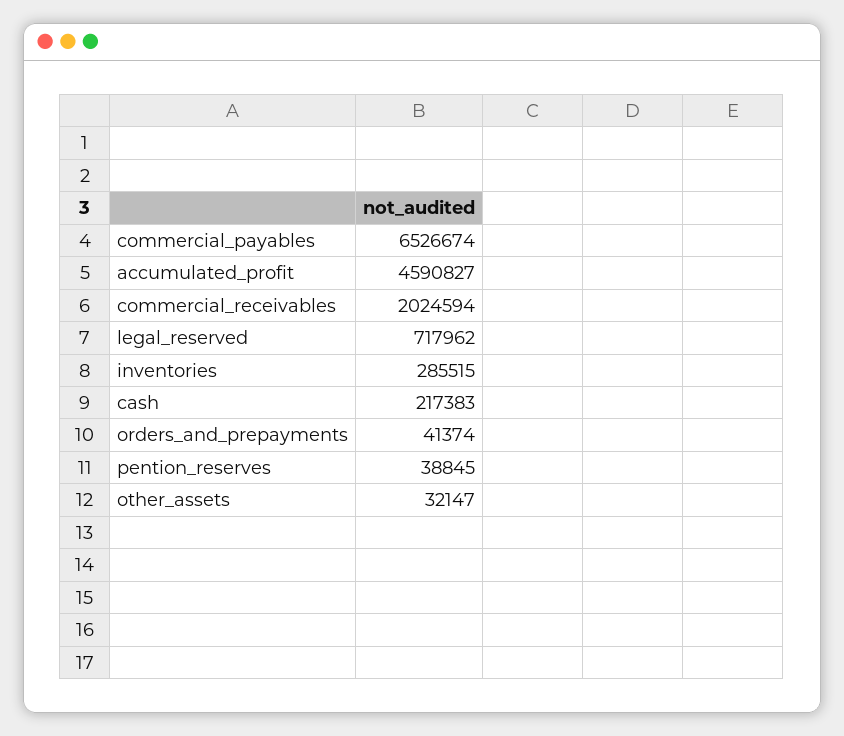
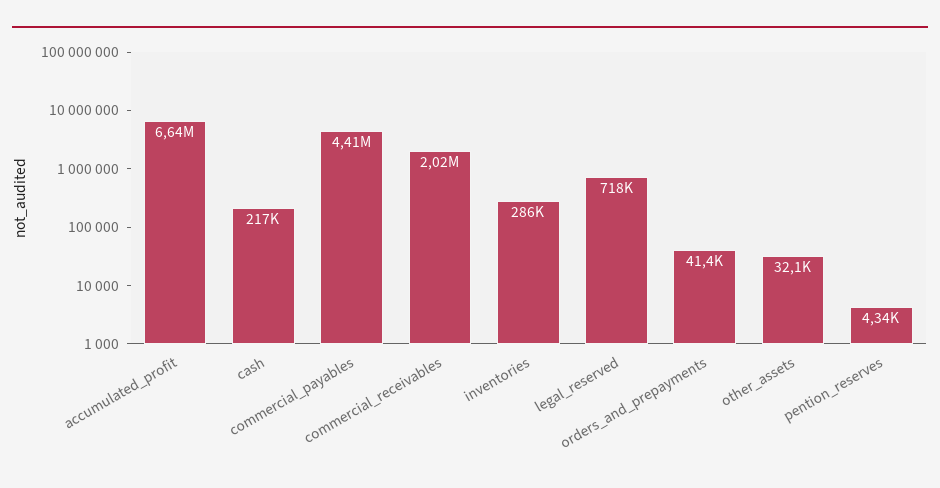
commercial_payables: 6526674 -> 4410000
accumulated_profit: 4590827 -> 6640000
pention_reserves: 38845 -> 4340

